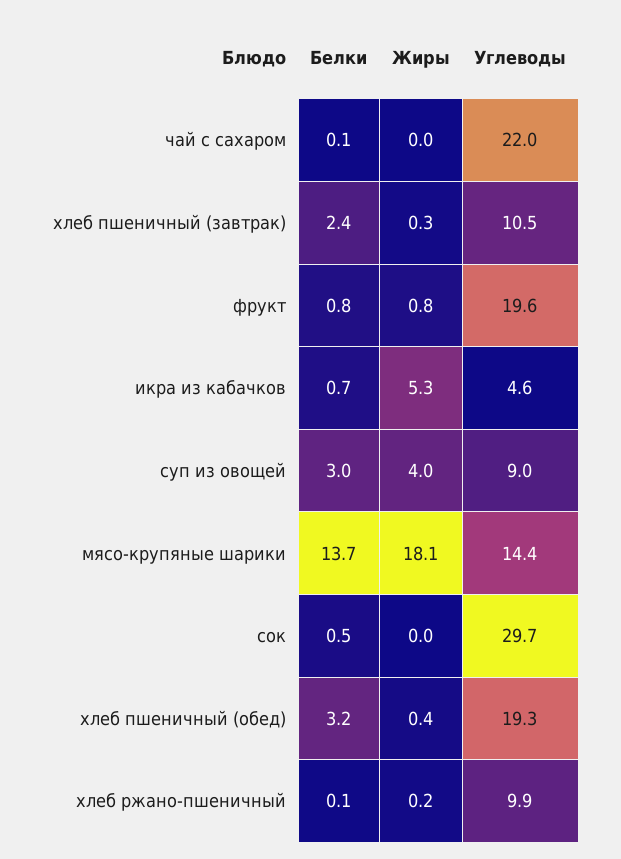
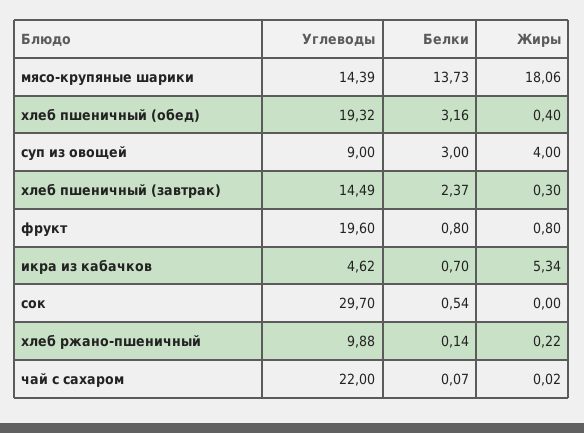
Углеводы, хлеб пшеничный (завтрак): 10.5 -> 14.49

